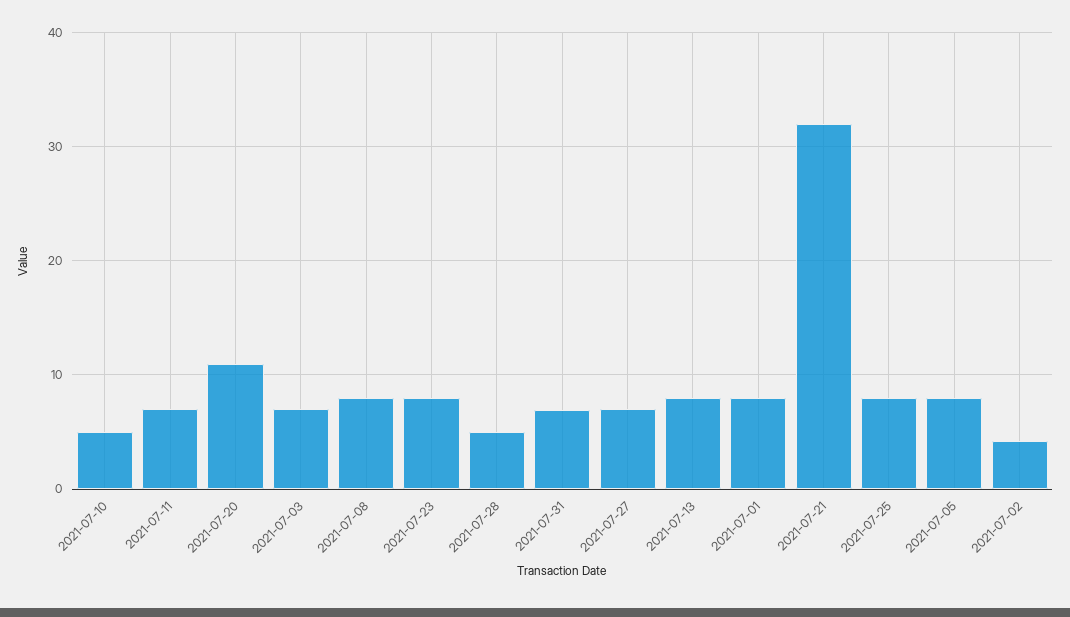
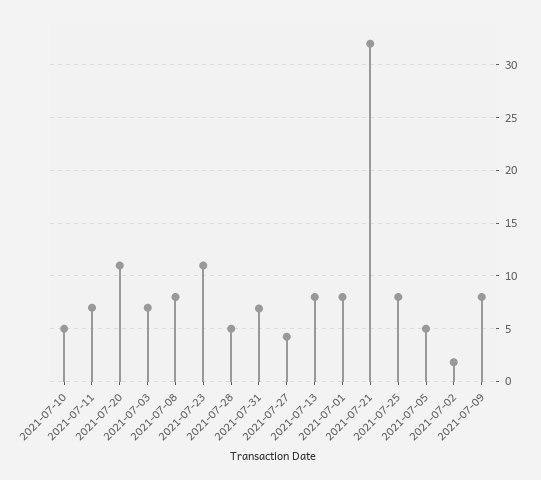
2021-07-23: 8 -> 11
2021-07-27: 7 -> 4
2021-07-05: 8 -> 5
2021-07-02: 4 -> 2
2021-07-09: none -> 8

